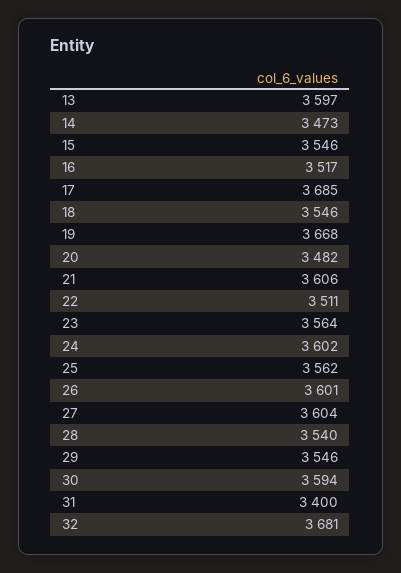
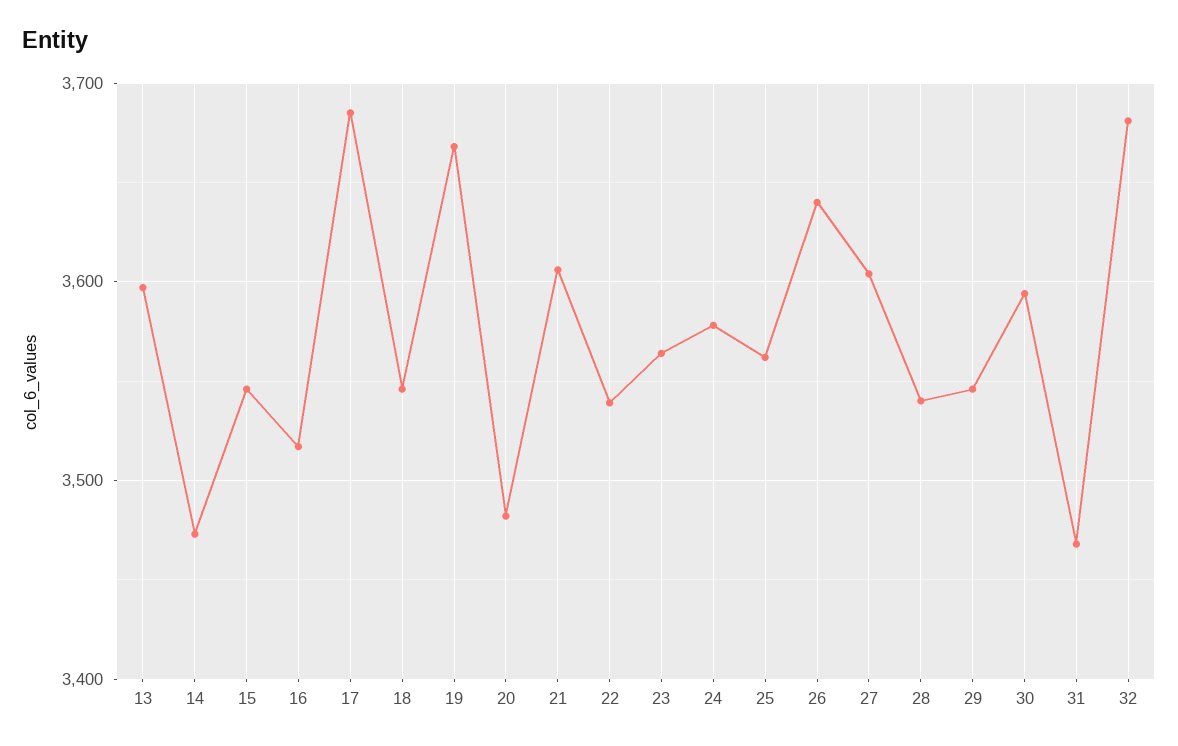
22: 3511 -> 3540
24: 3602 -> 3580
26: 3601 -> 3640
31: 3400 -> 3470

